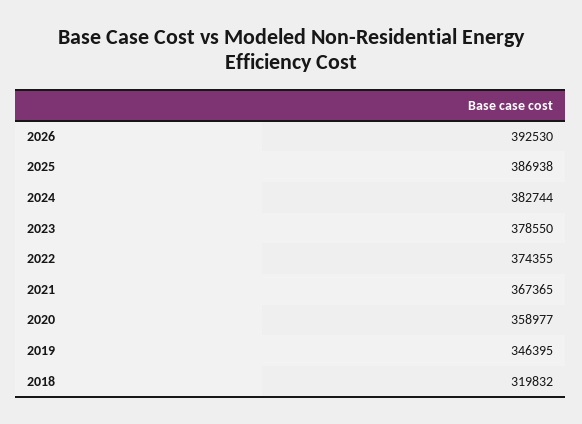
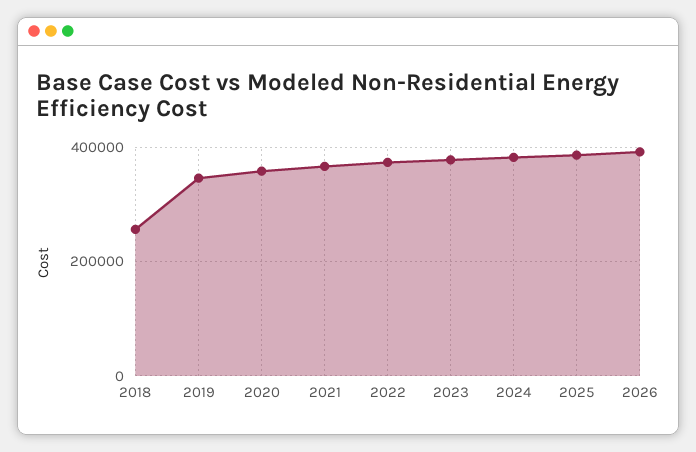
2018: 319832 -> 260000

